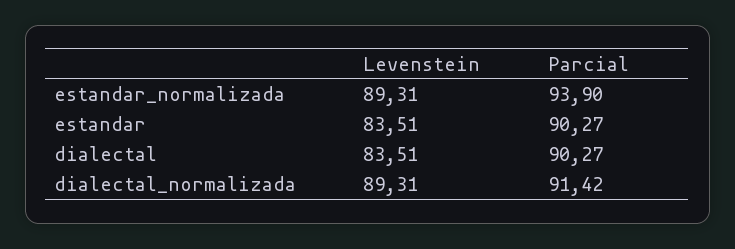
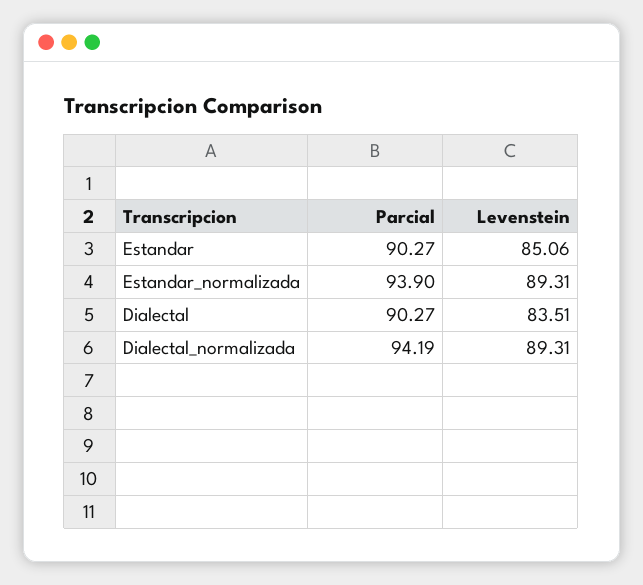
Levenstein, estandar: 83.51 -> 85.06
Parcial, dialectal_normalizada: 91.42 -> 94.19

